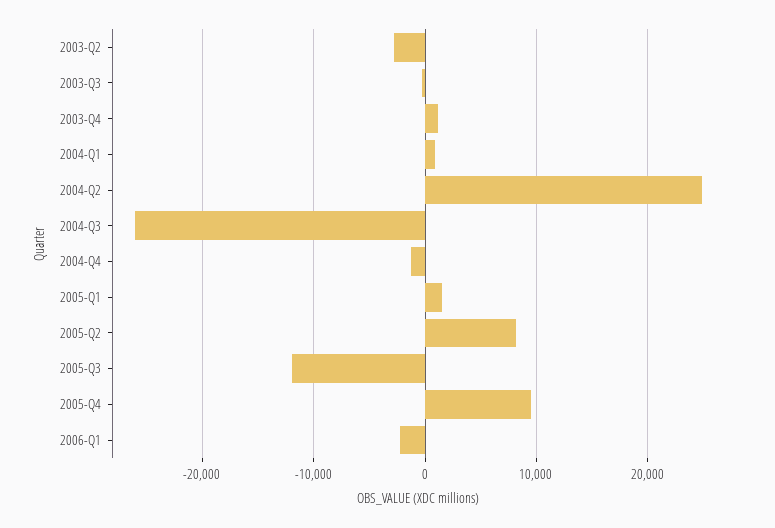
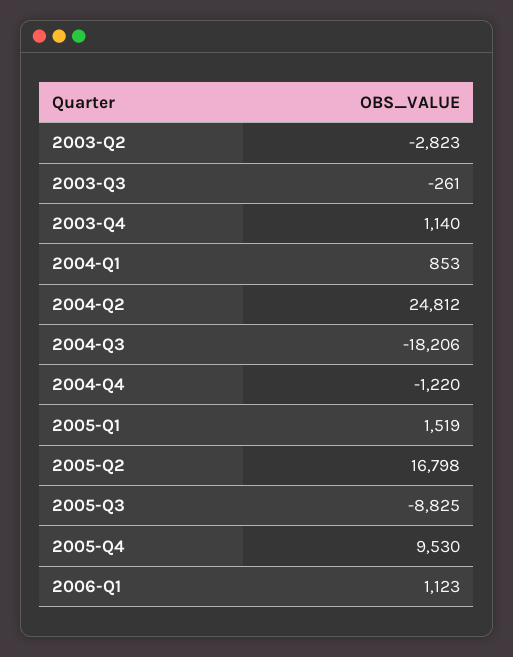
2004-Q3: -26000 -> -18206
2005-Q2: 8000 -> 16798
2005-Q3: -12000 -> -8825
2006-Q1: -2000 -> 1123

